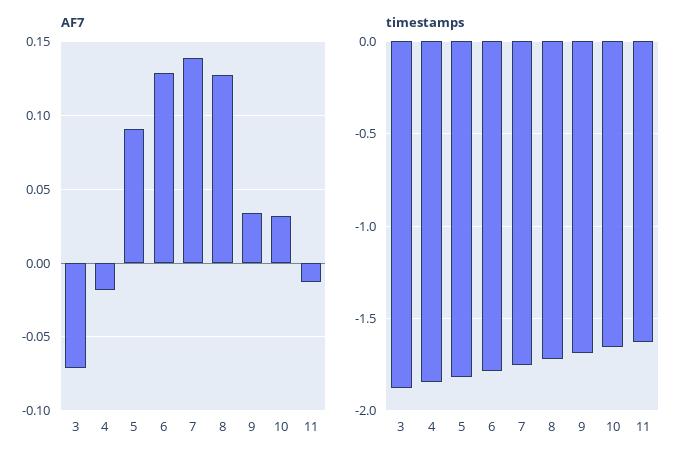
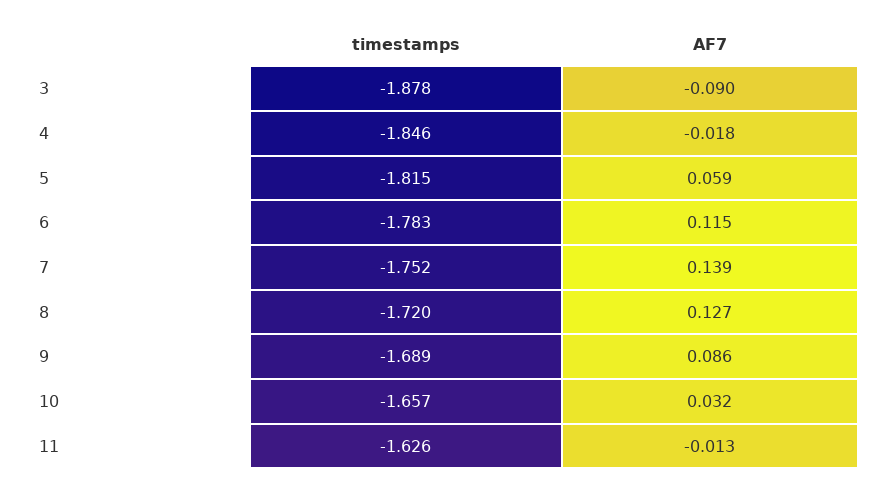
AF7, 3: -0.07 -> -0.09
AF7, 5: 0.09 -> 0.059
AF7, 6: 0.13 -> 0.115
AF7, 9: 0.035 -> 0.086

